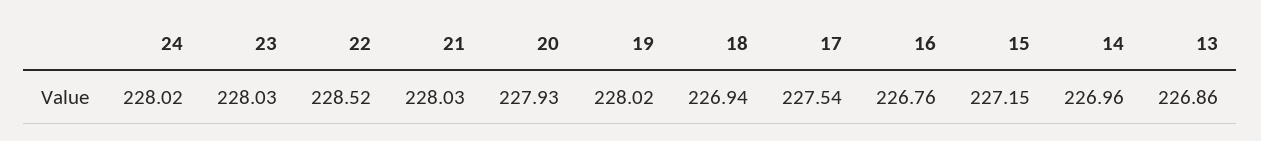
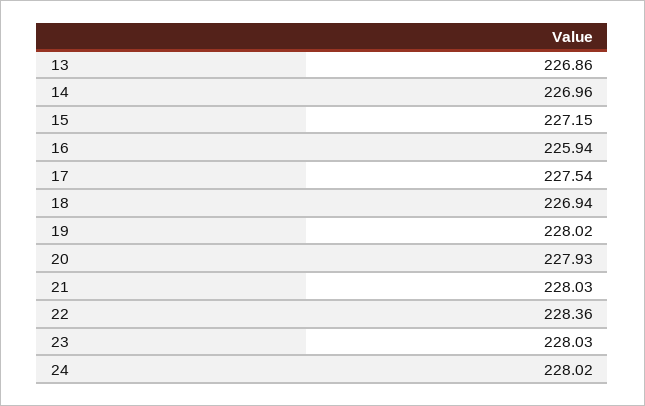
22: 228.52 -> 228.36
16: 226.76 -> 225.94

